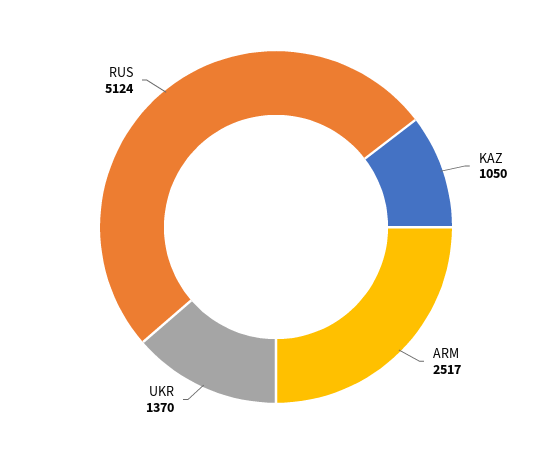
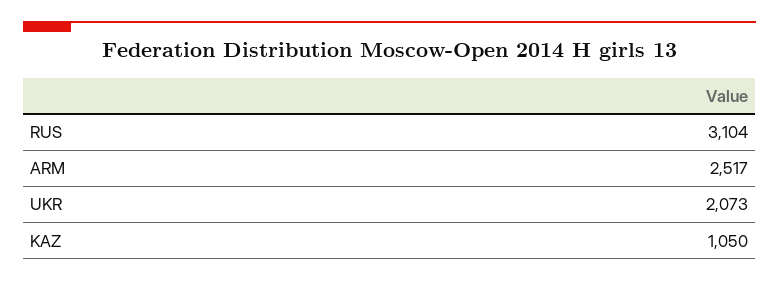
UKR: 1370 -> 2073
RUS: 5124 -> 3104

